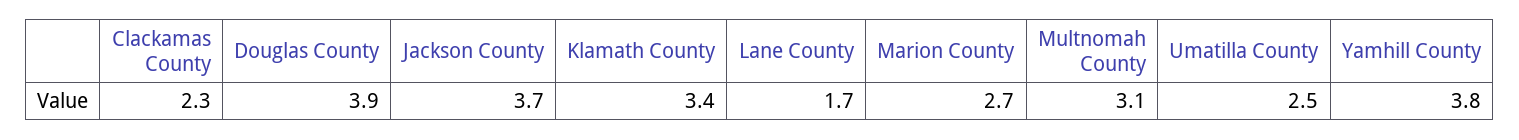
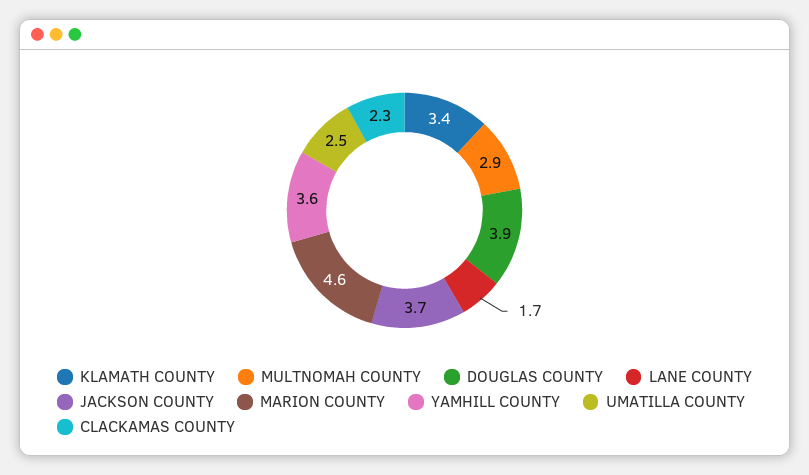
Marion County: 2.7 -> 4.6
Multnomah County: 3.1 -> 2.9
Yamhill County: 3.8 -> 3.6

